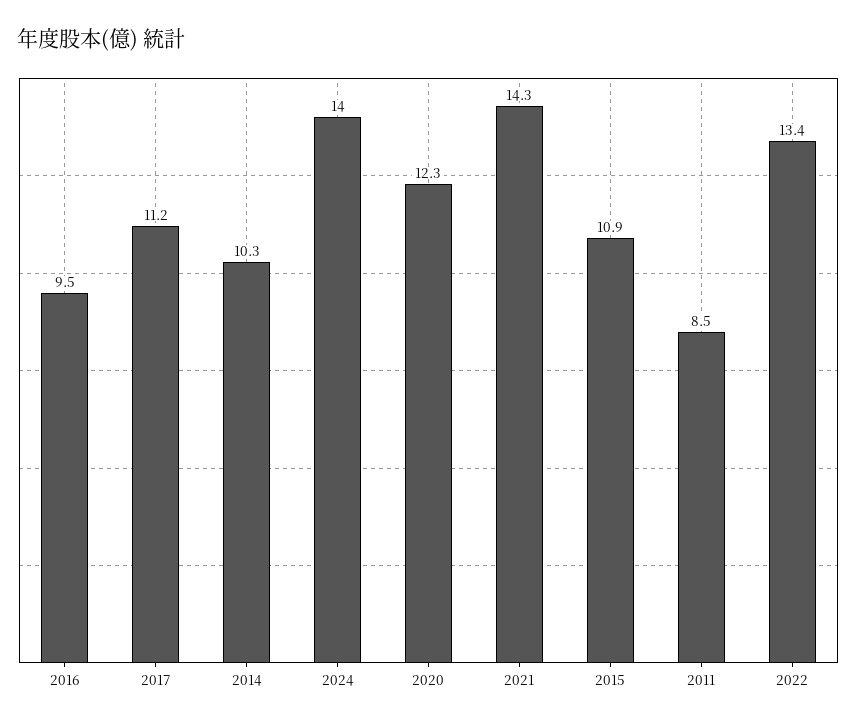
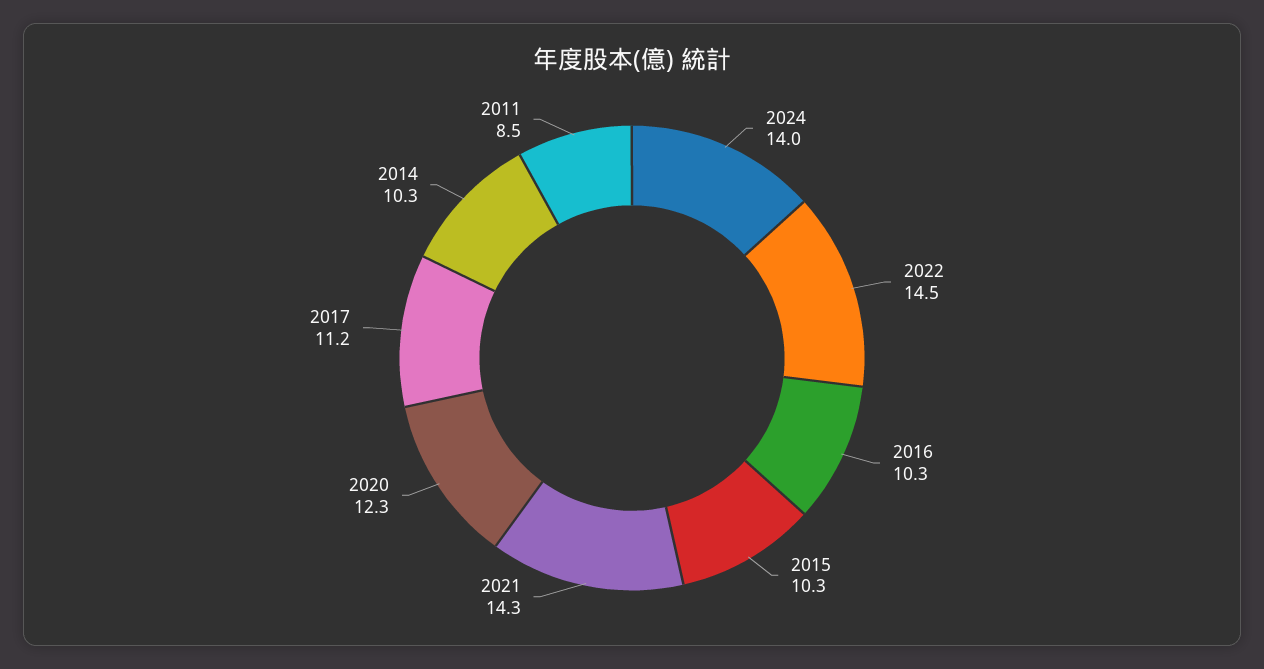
2016: 9.5 -> 10.3
2015: 10.9 -> 10.3
2022: 13.4 -> 14.5

